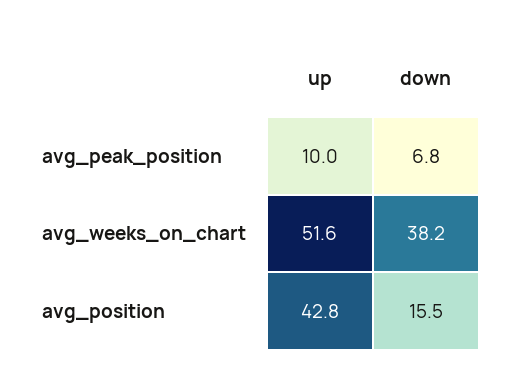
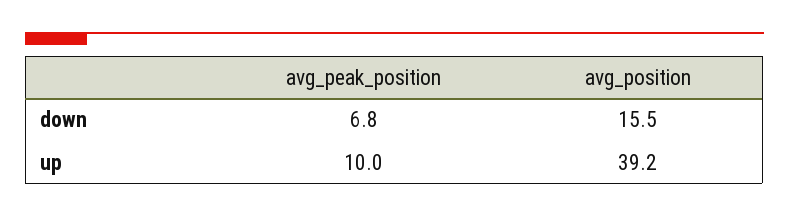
up, avg_weeks_on_chart: 51.6 -> none
down, avg_weeks_on_chart: 38.2 -> none
up, avg_position: 42.8 -> 39.2

